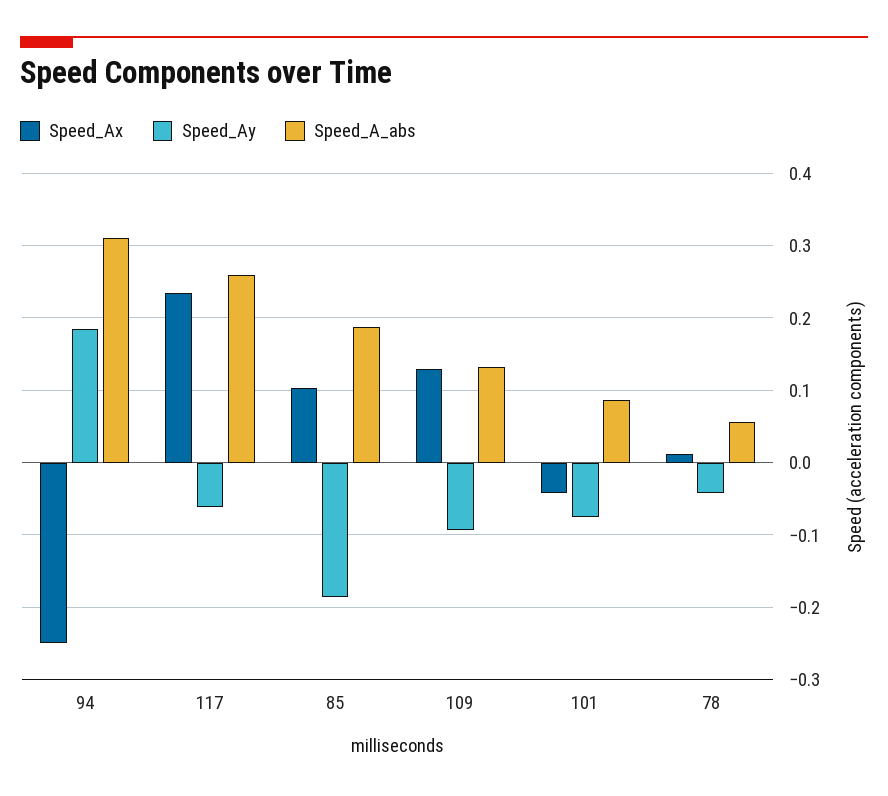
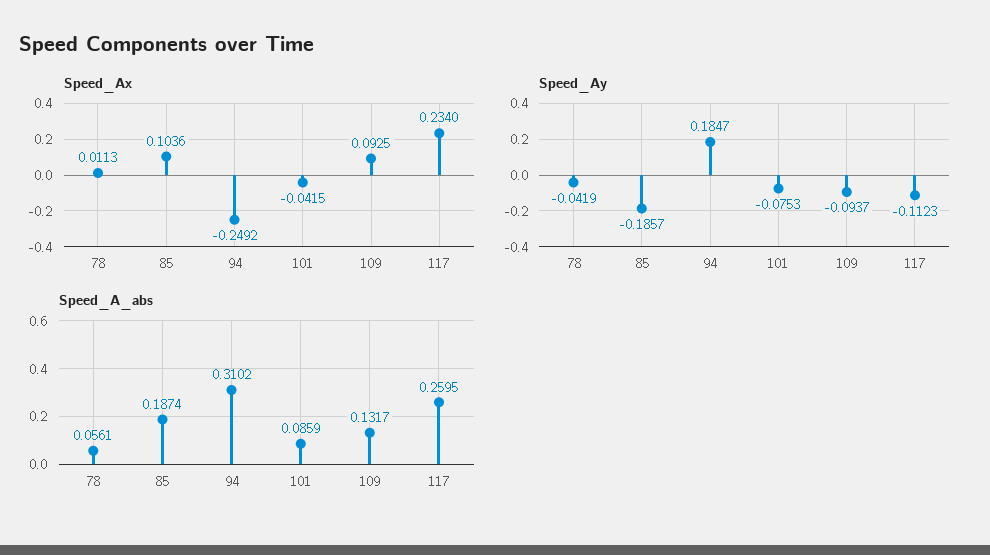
Speed_Ay, 117: -0.06 -> -0.1123
Speed_Ax, 109: 0.13 -> 0.0925

